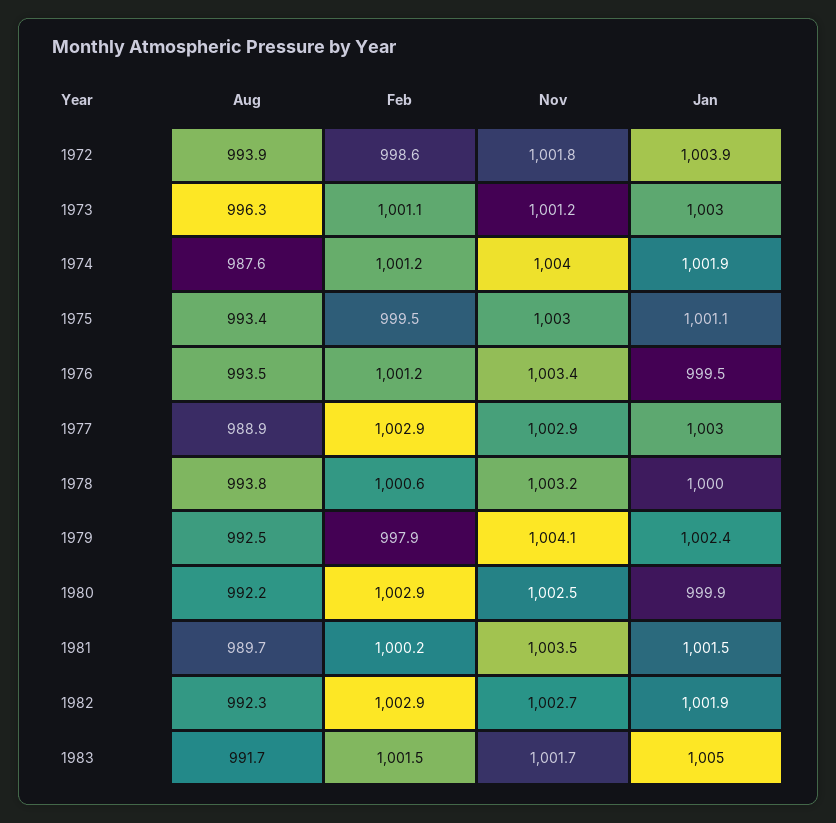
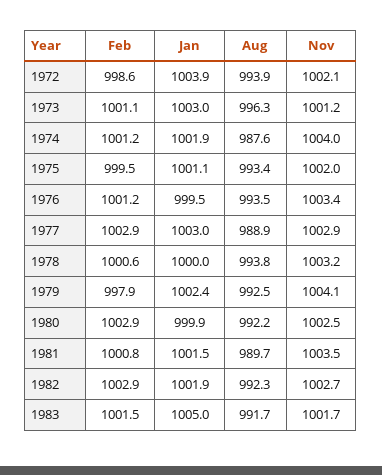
Nov, 1972: 1001.8 -> 1002.1
Nov, 1975: 1003 -> 1002
Feb, 1981: 1000.2 -> 1000.8

